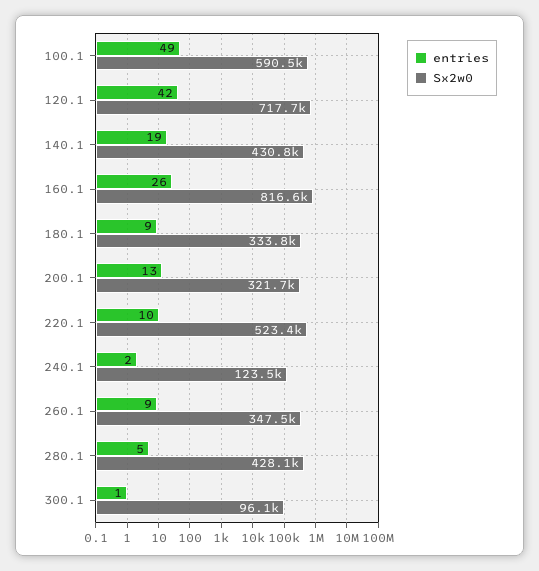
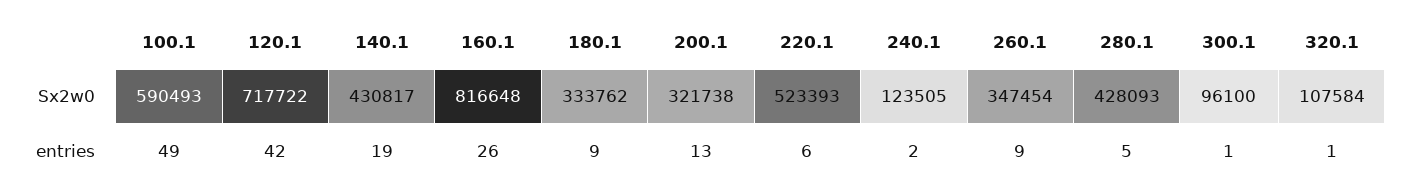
entries, 220.1: 10 -> 6
Sx2w0, 320.1: none -> 107584
entries, 320.1: none -> 1

